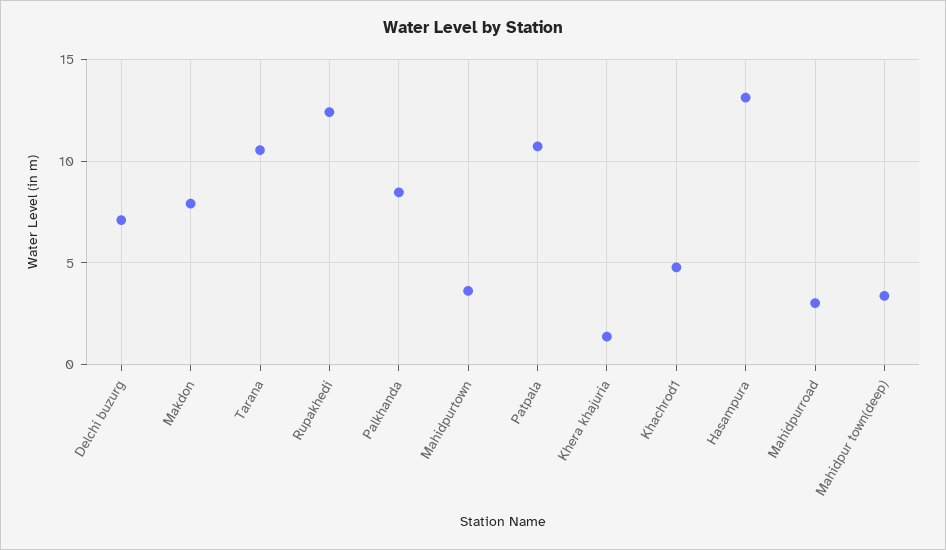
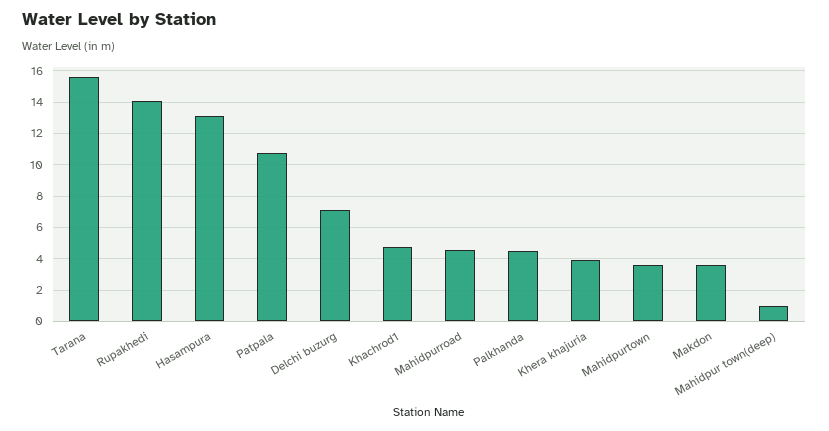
Makdon: 8 -> 3.5
Tarana: 10.5 -> 15.5
Rupakhedi: 12.5 -> 14
Palkhanda: 8.5 -> 4.5
Khera khajuria: 1.5 -> 4
Mahidpurroad: 3 -> 4.5
Mahidpur town(deep): 3.5 -> 1

